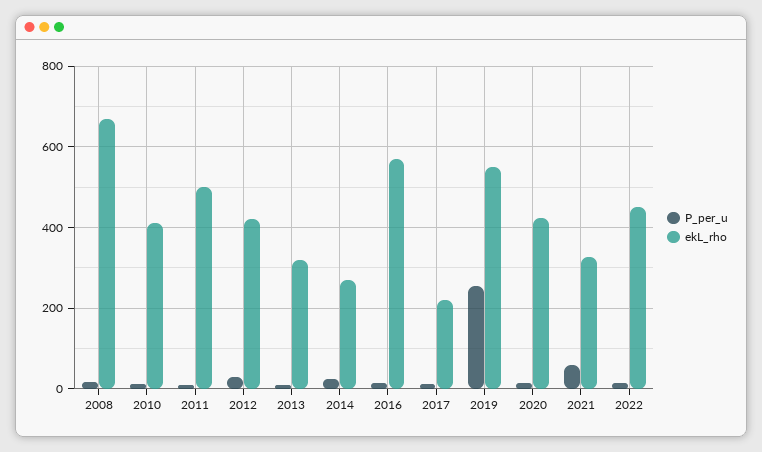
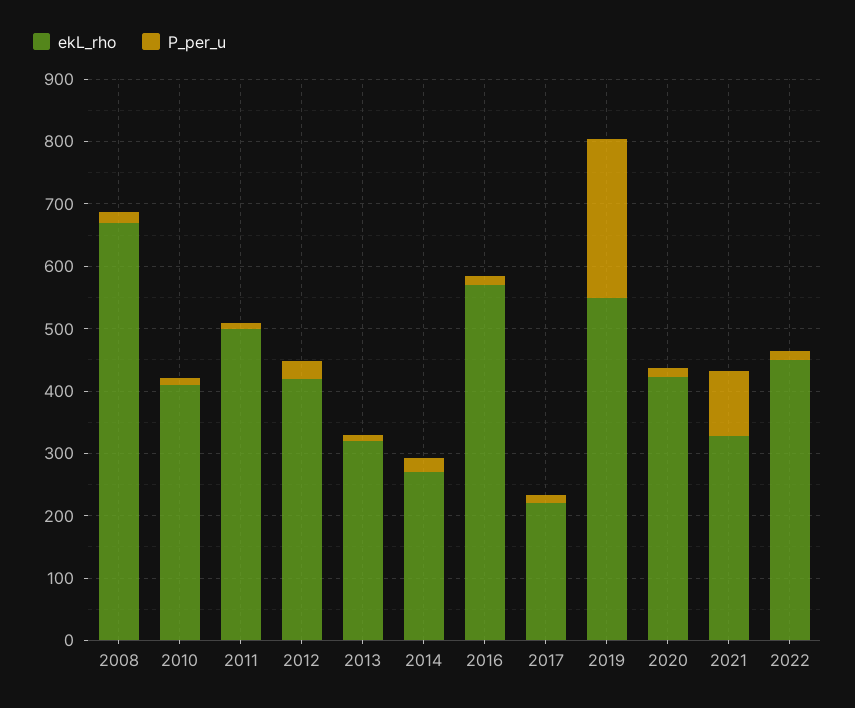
P_per_u, 2021: 60 -> 100

